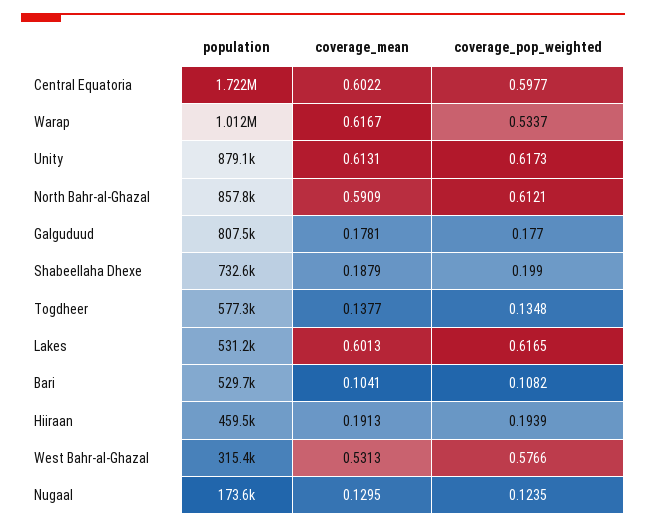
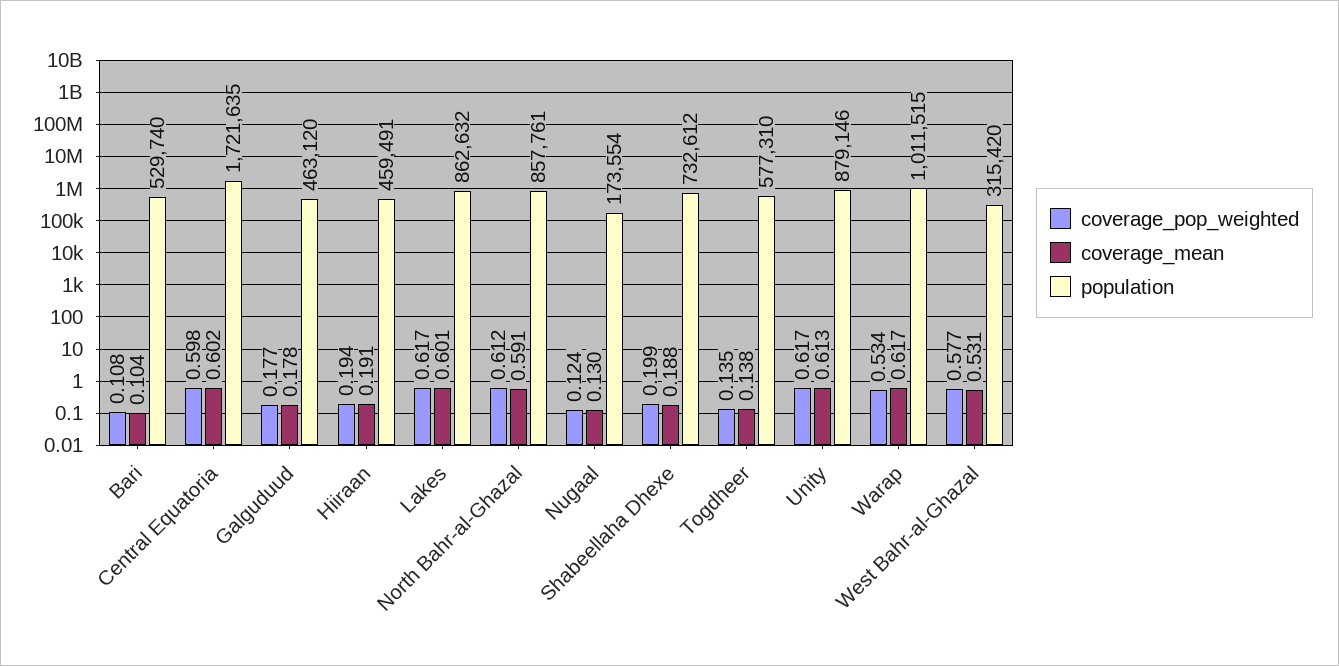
population, Galguduud: 807500 -> 463120
population, Lakes: 531200 -> 862632

